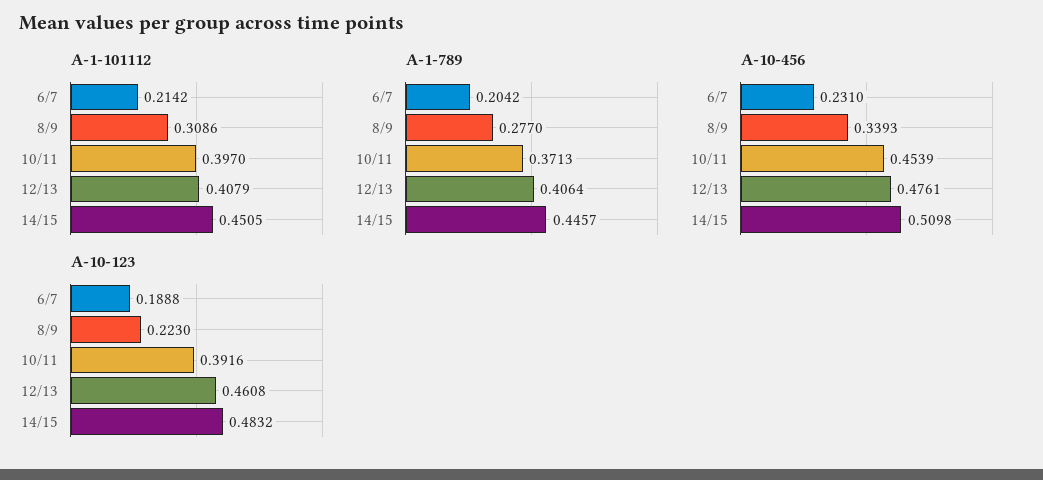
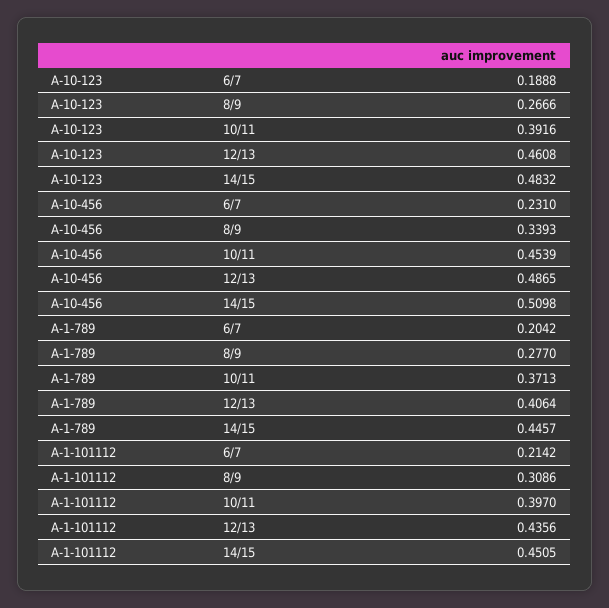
A-1-101112, 12/13: 0.4079 -> 0.4356
A-10-456, 12/13: 0.4761 -> 0.4865
A-10-123, 8/9: 0.223 -> 0.2666

